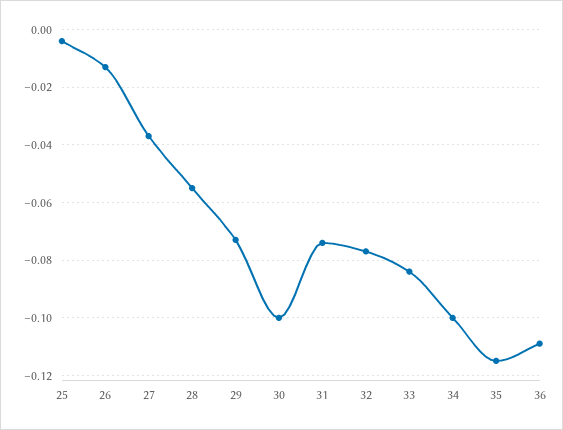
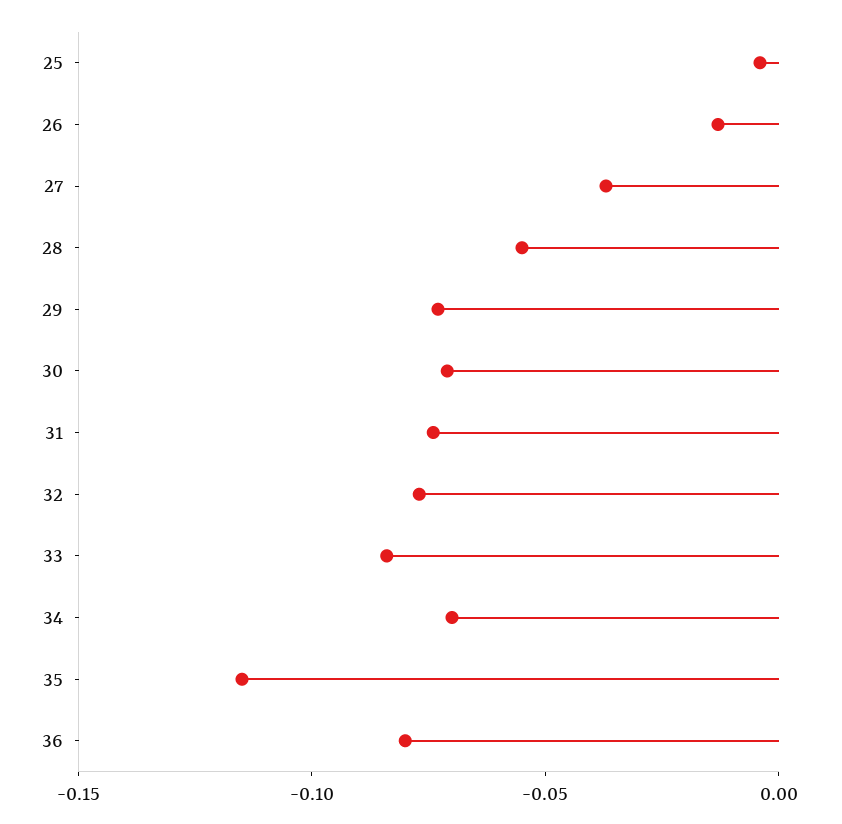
30: -0.1 -> -0.07
34: -0.1 -> -0.07
36: -0.11 -> -0.08

